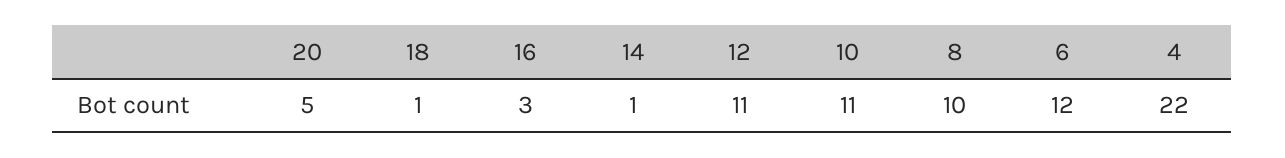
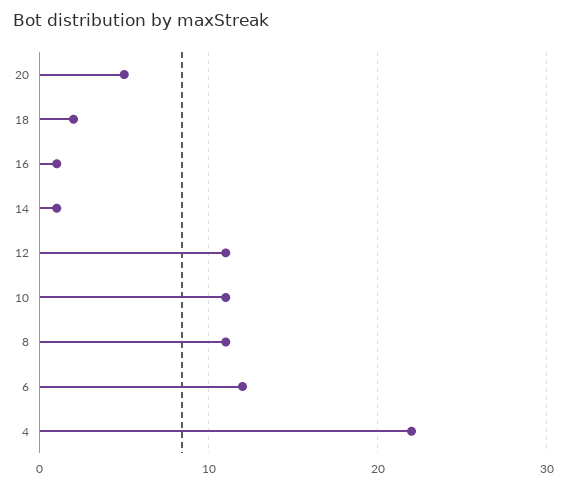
18: 1 -> 2
16: 3 -> 1
8: 10 -> 11

